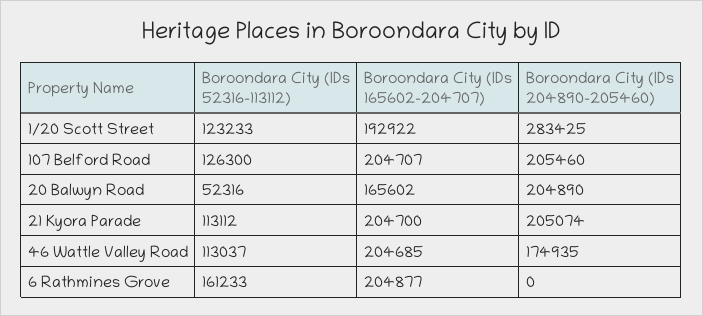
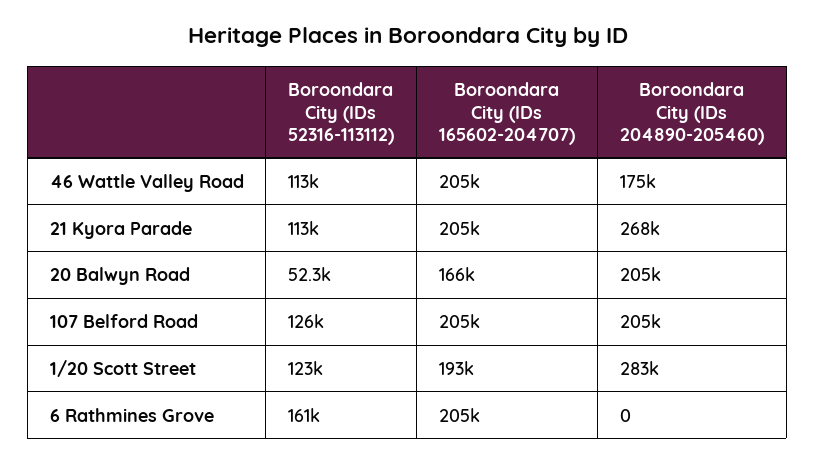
Boroondara City (IDs 204890-205460), 21 Kyora Parade: 205074 -> 268000

